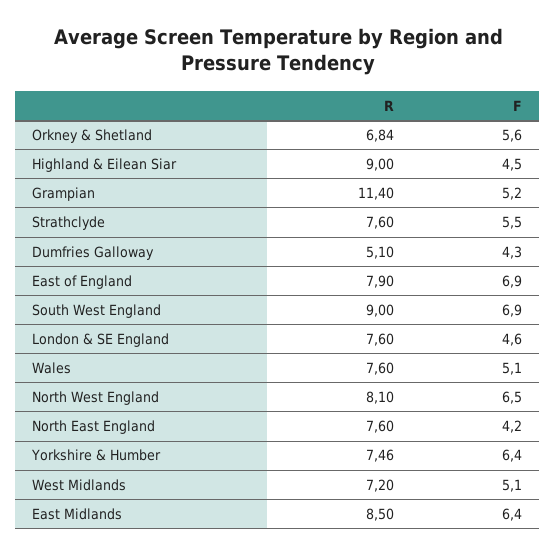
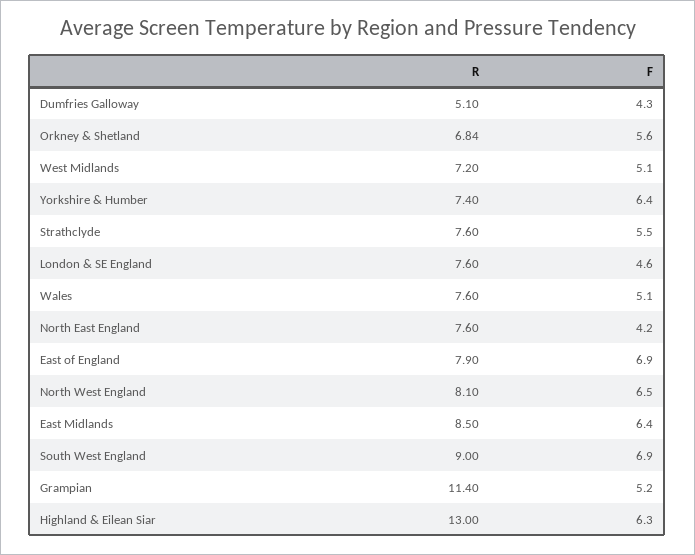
R, Highland & Eilean Siar: 9 -> 13
F, Highland & Eilean Siar: 4.5 -> 6.3
R, Yorkshire & Humber: 7.46 -> 7.4

